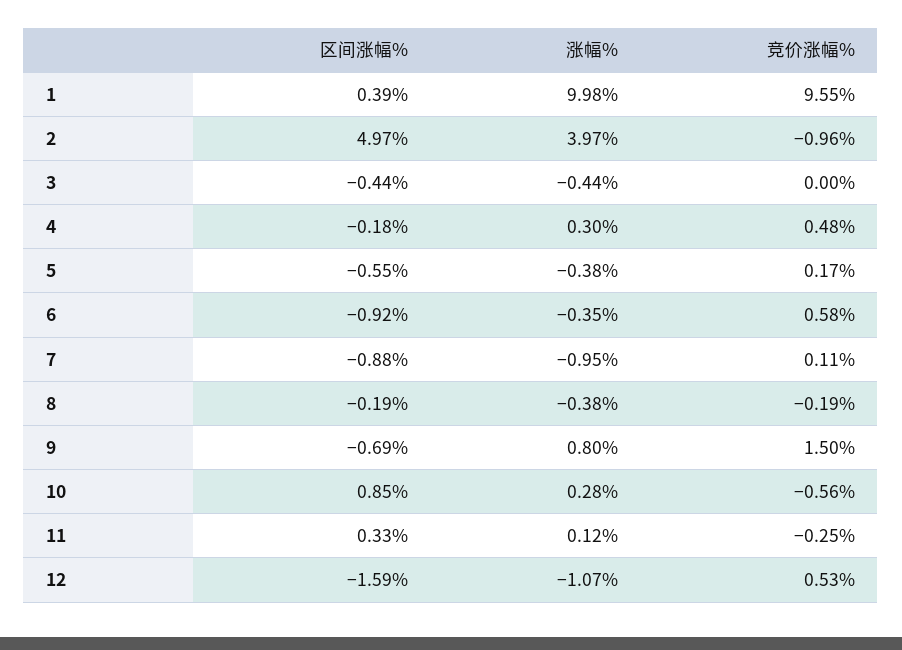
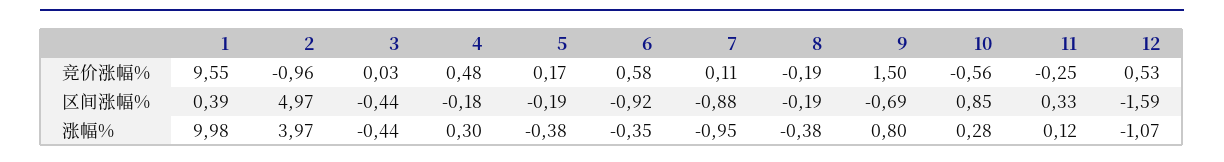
竞价涨幅%, 3: 0 -> 0.03
区间涨幅%, 5: -0.55 -> -0.19

